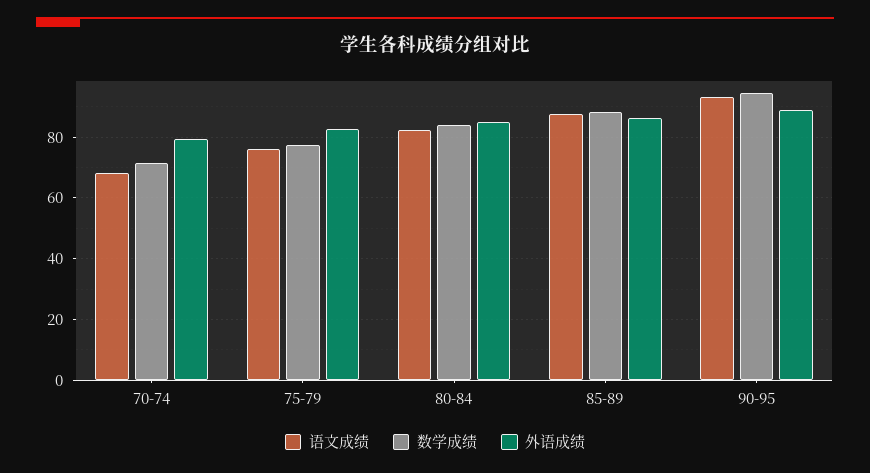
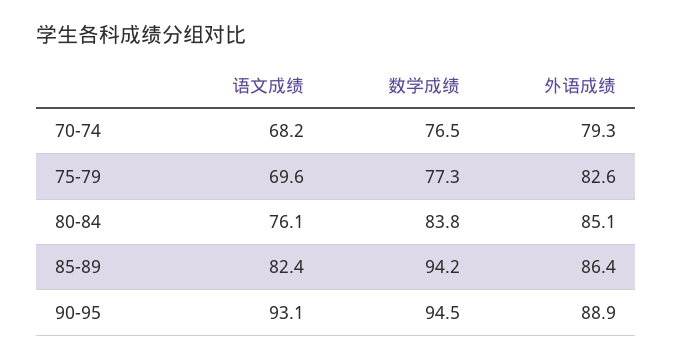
数学成绩, 70-74: 72 -> 76.5
语文成绩, 75-79: 76 -> 69.6
语文成绩, 80-84: 82 -> 76.1
语文成绩, 85-89: 88 -> 82.4
数学成绩, 85-89: 88 -> 94.2

